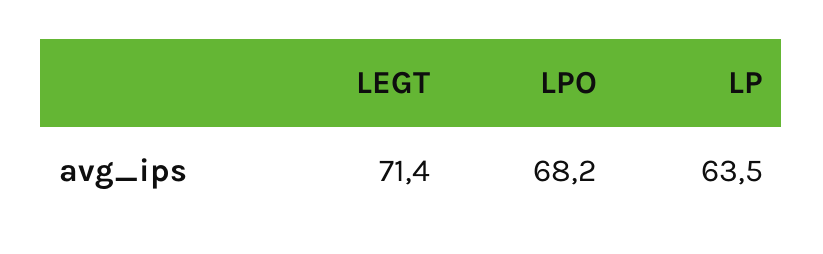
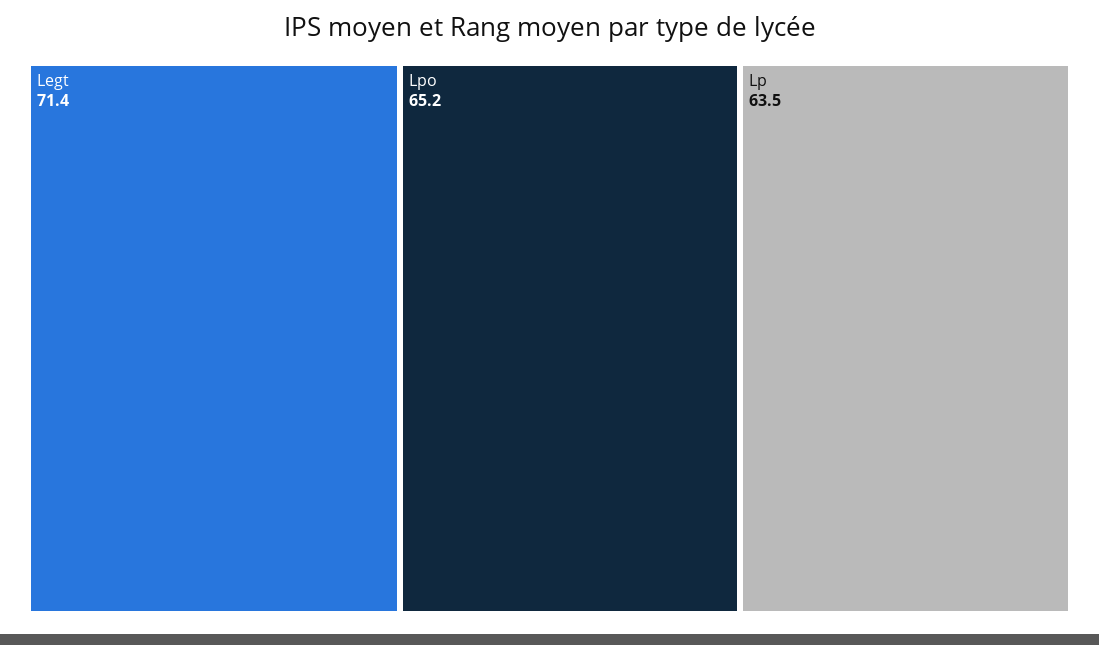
LPO: 68.2 -> 65.2

